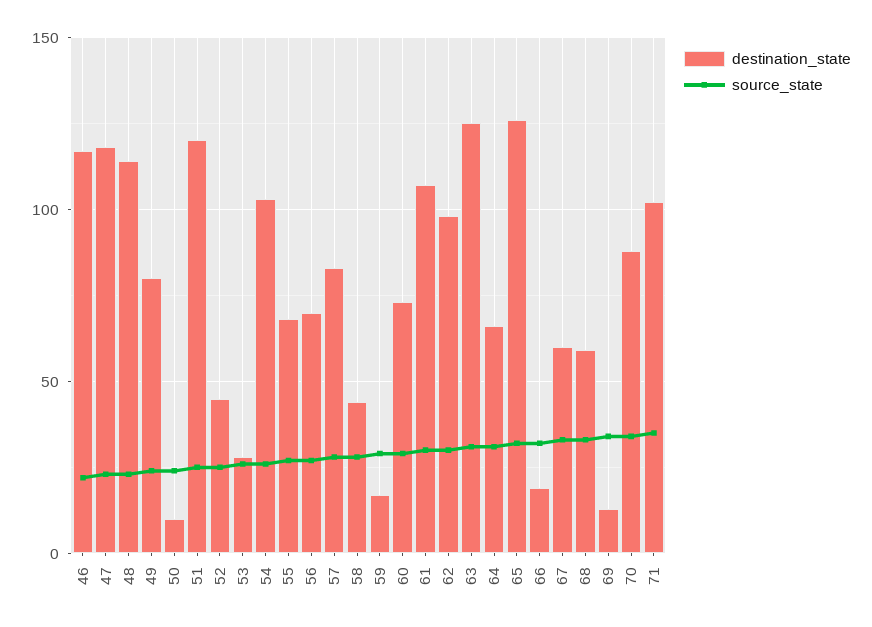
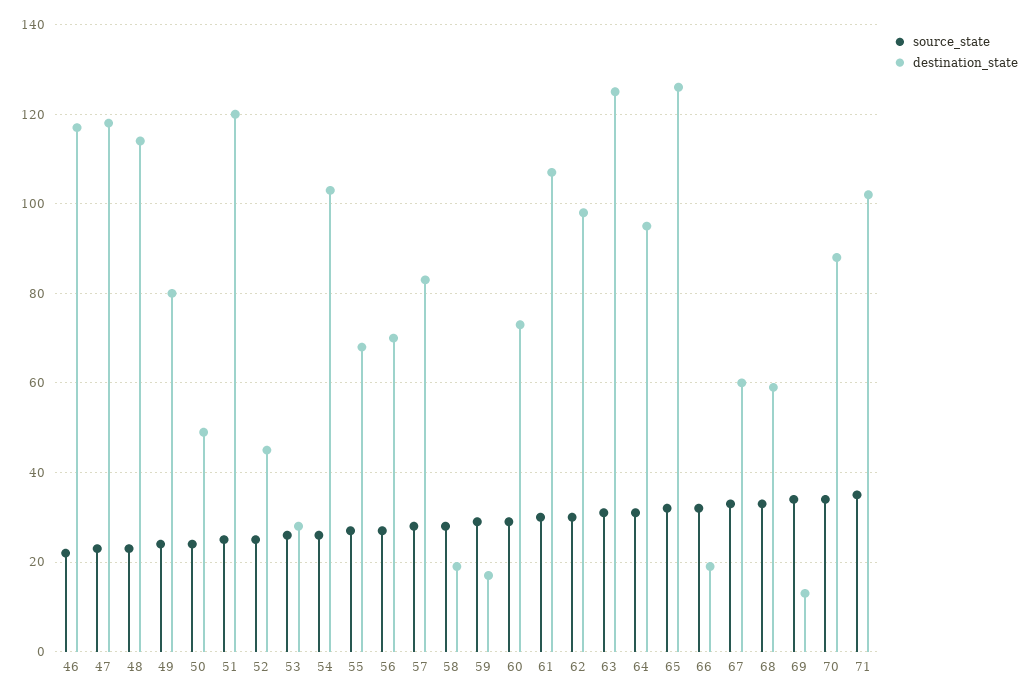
destination_state, 50: 10 -> 50
destination_state, 58: 45 -> 20
destination_state, 64: 65 -> 95

